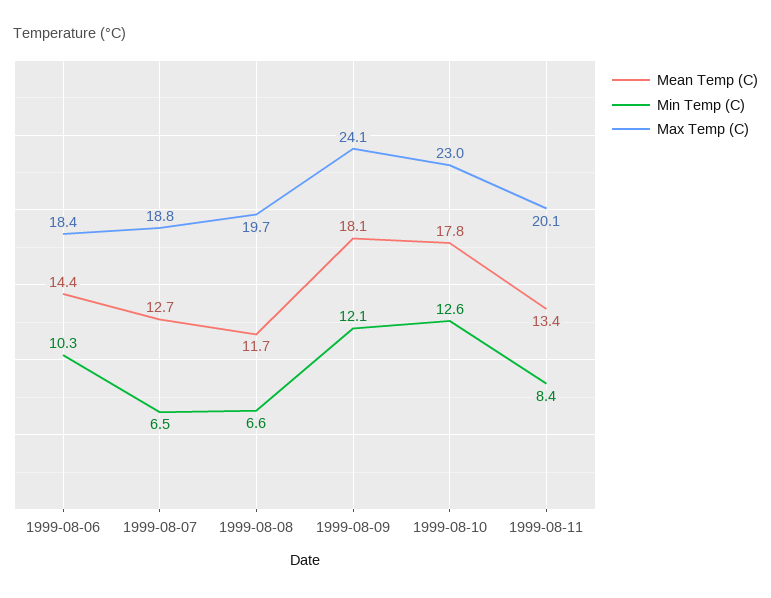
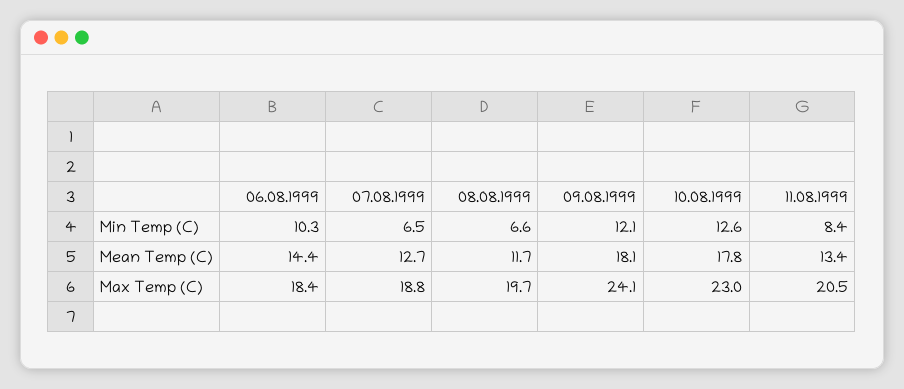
Max Temp (C), 1999-08-11: 20.1 -> 20.5

